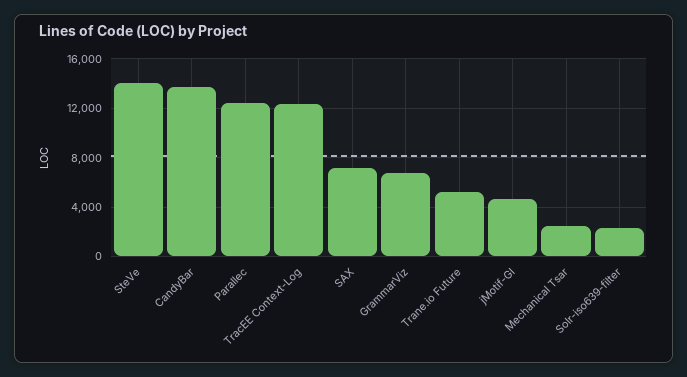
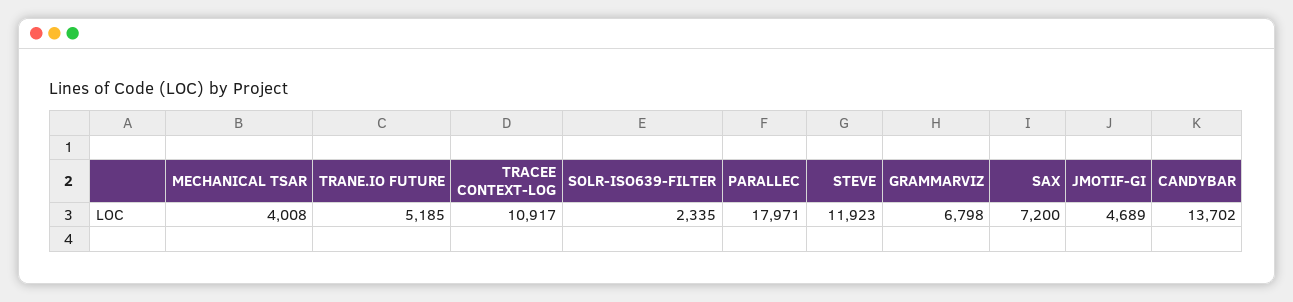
SteVe: 14000 -> 11923
Parallec: 12500 -> 17971
TracEE Context-Log: 12500 -> 10917
Mechanical Tsar: 2500 -> 4008

